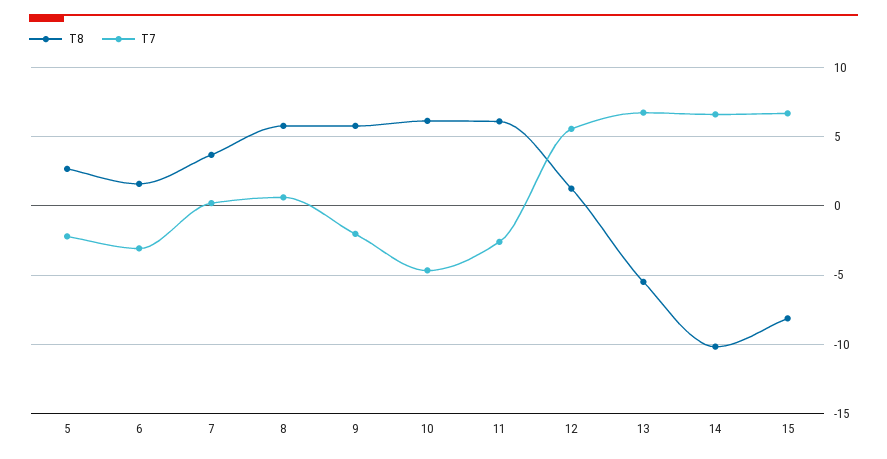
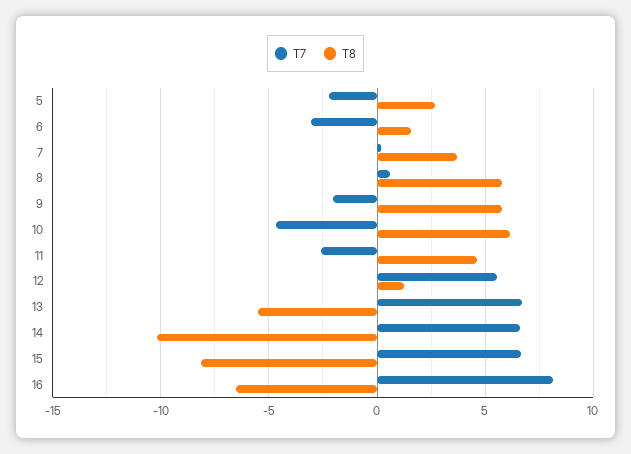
T8, 11: 6 -> 4.5
T7, 16: none -> 8
T8, 16: none -> -6.5

